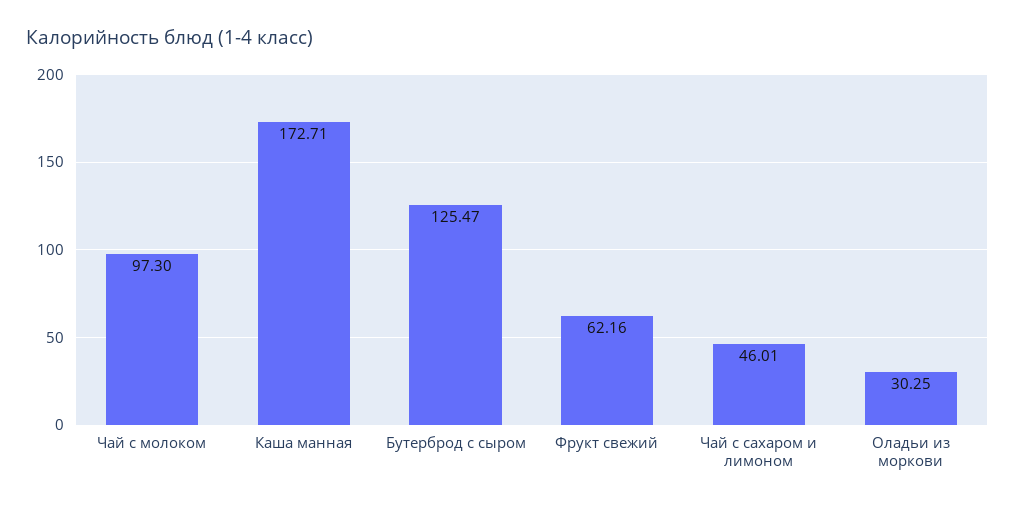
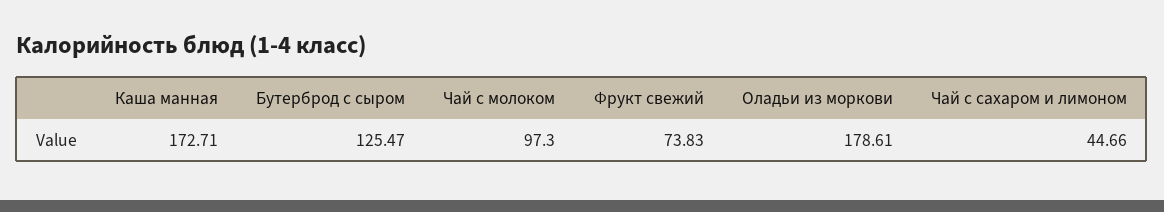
Фрукт свежий: 62.16 -> 73.83
Чай с сахаром и лимоном: 46.01 -> 44.66
Оладьи из моркови: 30.25 -> 178.61

